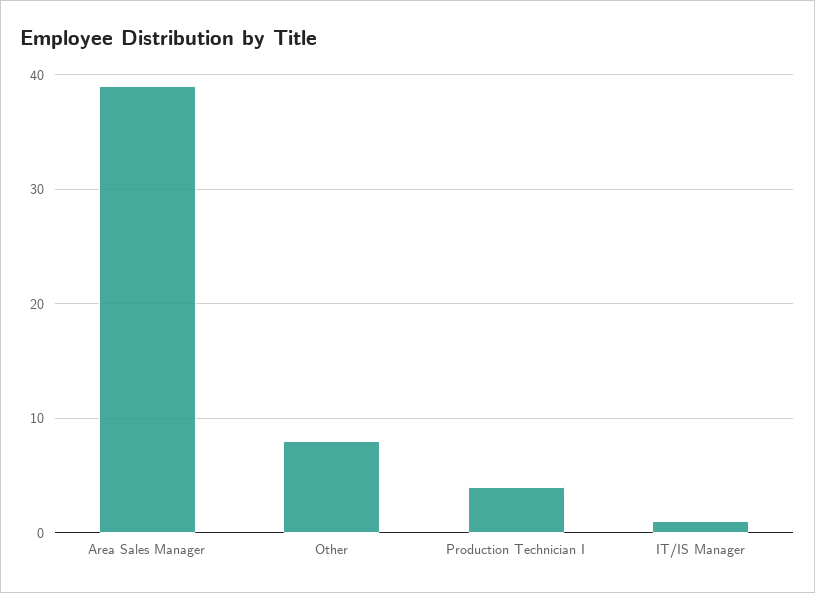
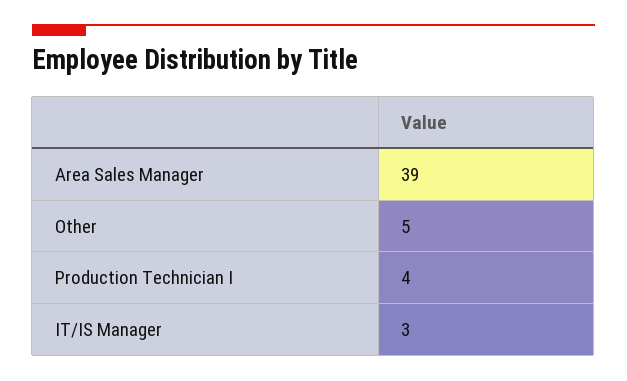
Other: 8 -> 5
IT/IS Manager: 1 -> 3

